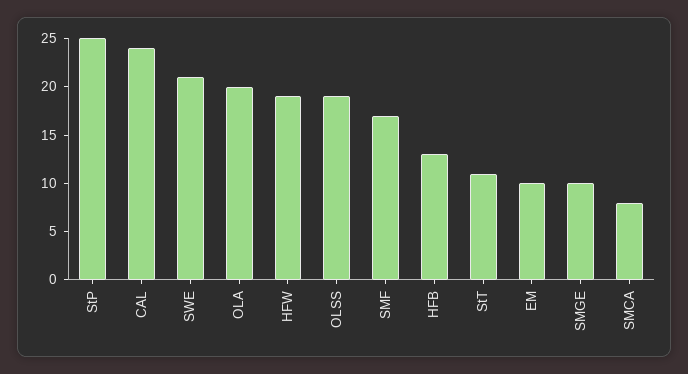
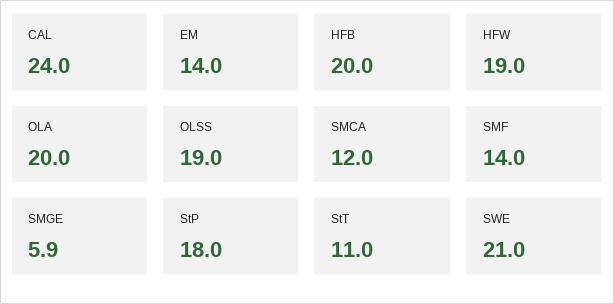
StP: 25 -> 18
SMF: 17 -> 14
HFB: 13 -> 20
EM: 10 -> 14
SMGE: 10 -> 5.9
SMCA: 8 -> 12

